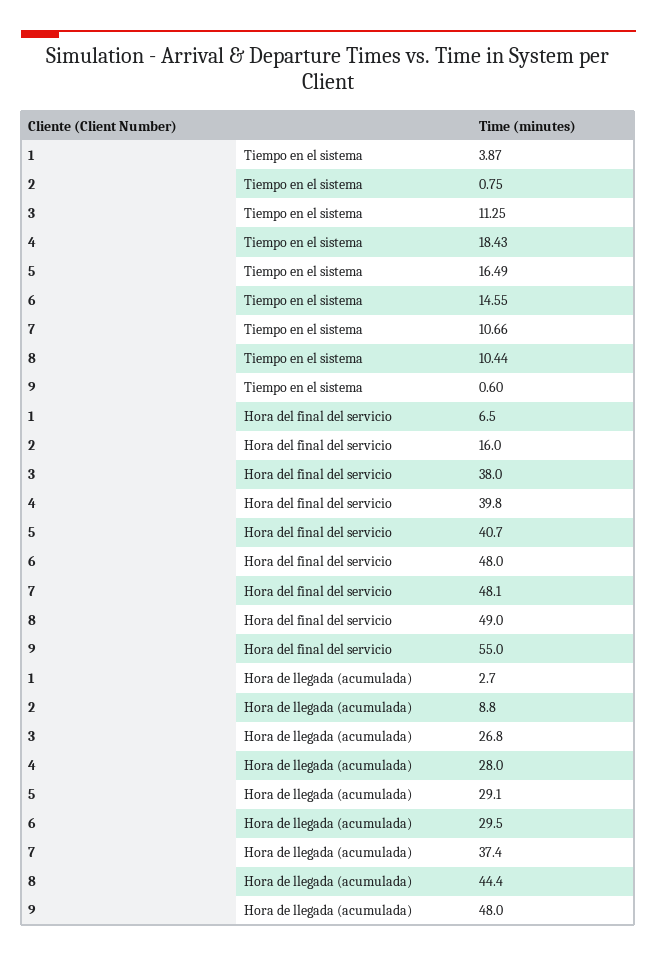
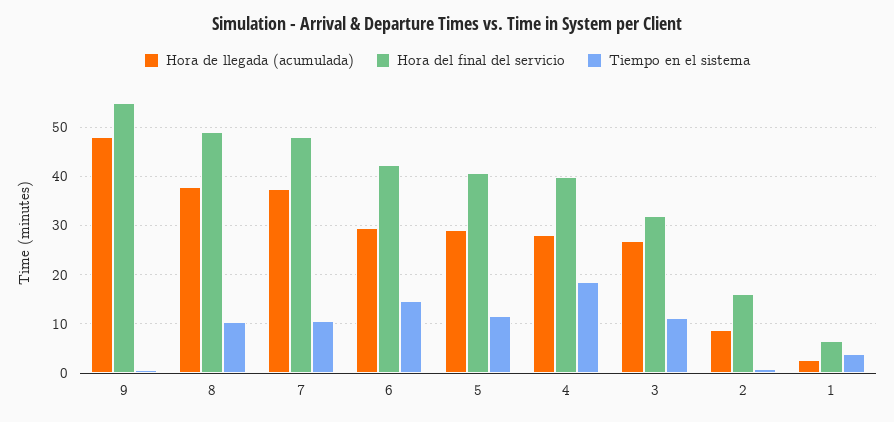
Tiempo en el sistema, 5: 16.49 -> 12
Hora del final del servicio, 3: 38 -> 32
Hora del final del servicio, 6: 48 -> 42
Hora de llegada (acumulada), 8: 44.4 -> 38

